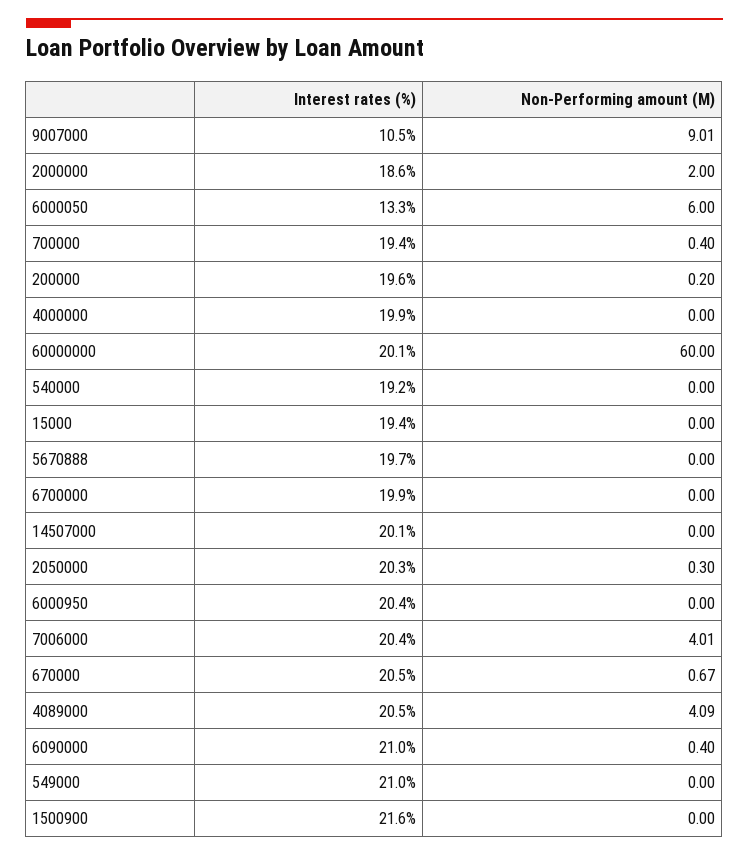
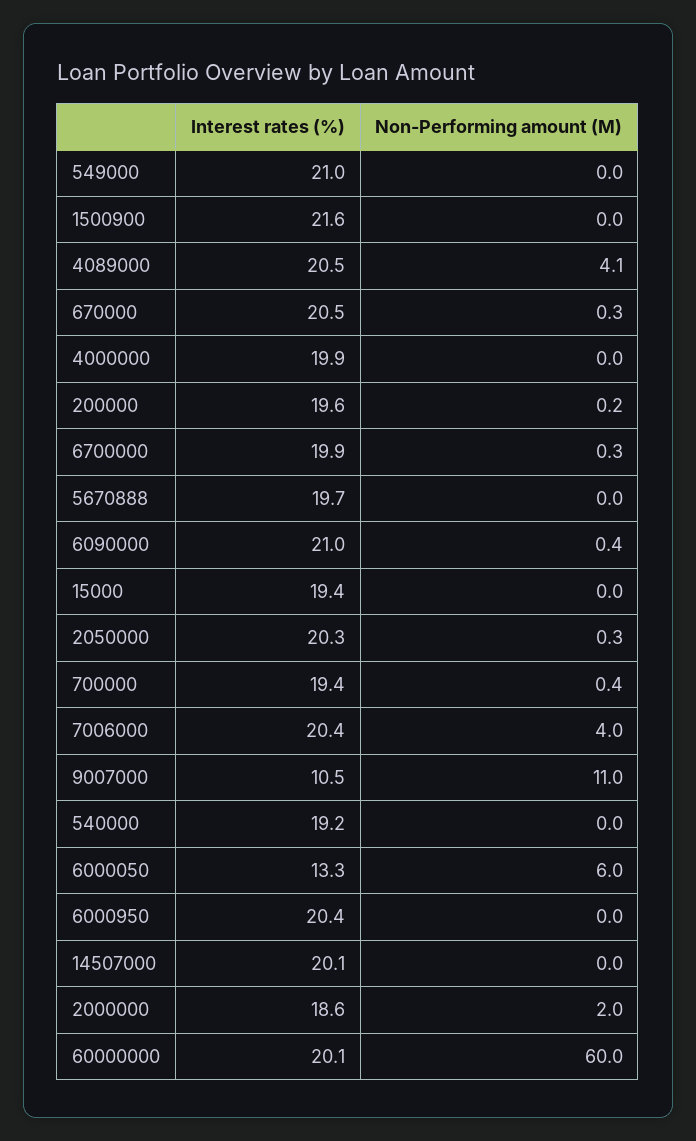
Non-Performing amount (M), 9007000: 9.01 -> 11
Non-Performing amount (M), 6700000: 0 -> 0.3
Non-Performing amount (M), 670000: 0.67 -> 0.3

